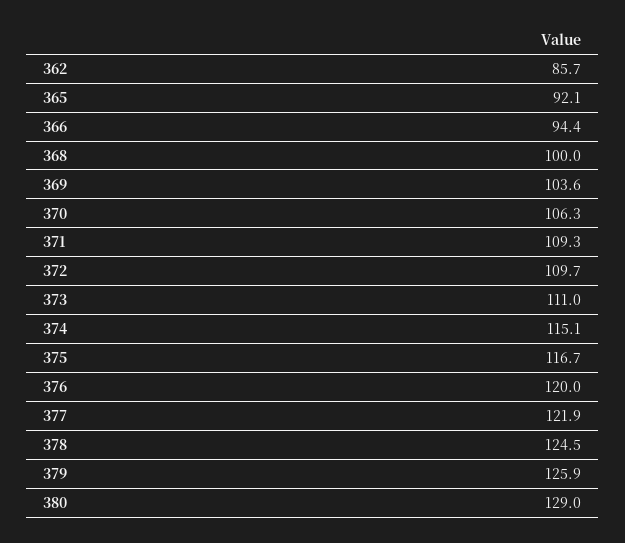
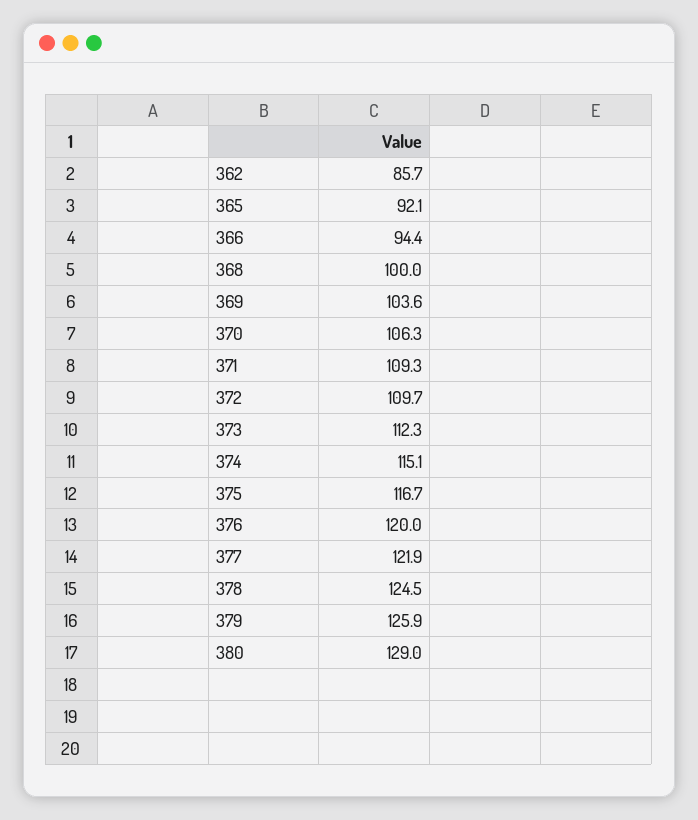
373: 111 -> 112.3

